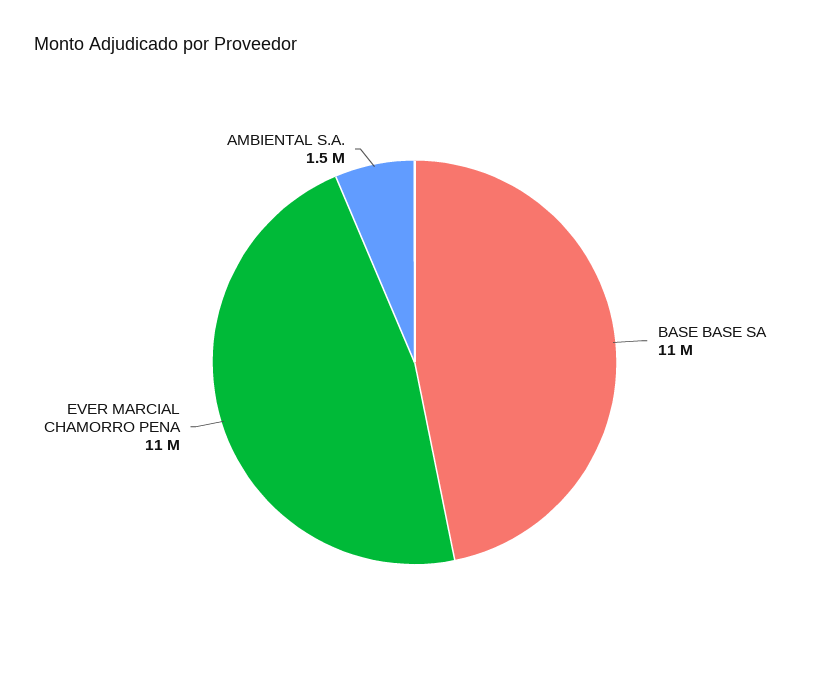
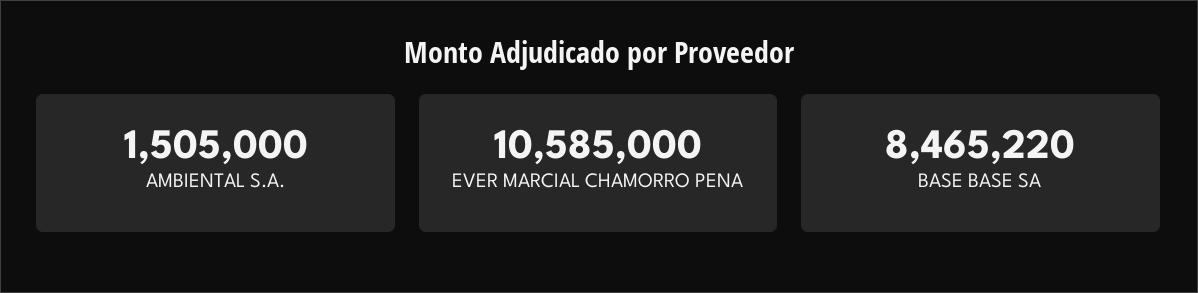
BASE BASE SA: 11000000 -> 8465220

